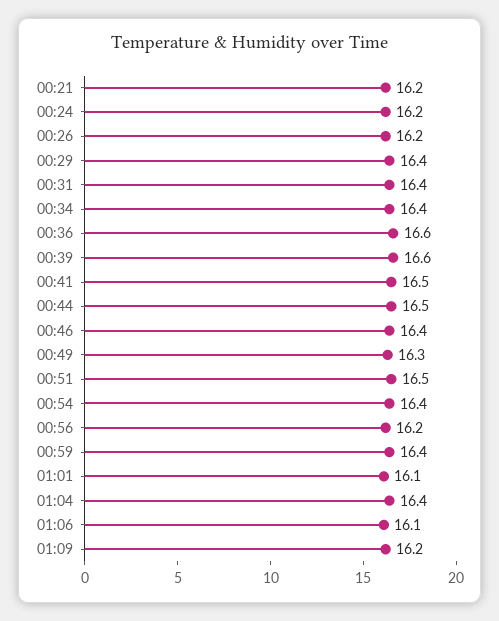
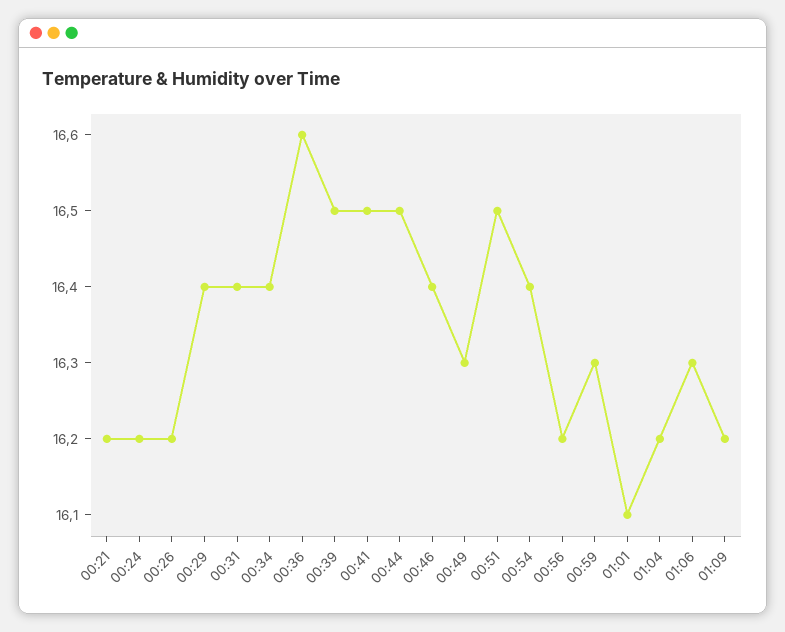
00:39: 16.6 -> 16.5
00:59: 16.4 -> 16.3
01:04: 16.4 -> 16.2
01:06: 16.1 -> 16.3

